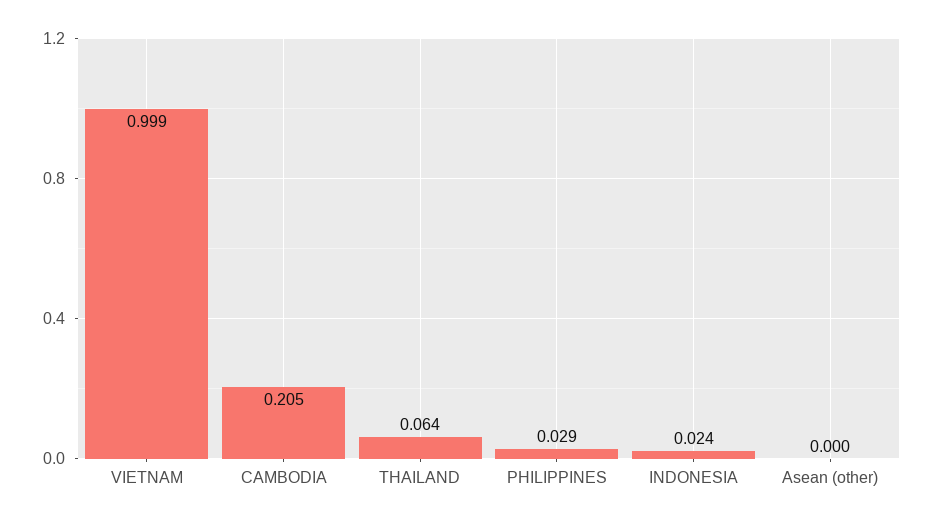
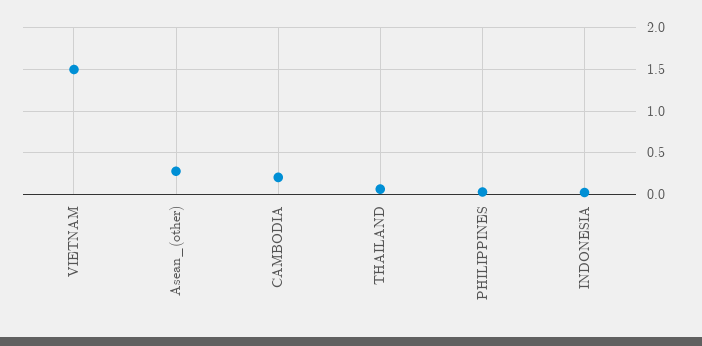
VIETNAM: 0.999 -> 1.5
Asean (other): 0 -> 0.3

